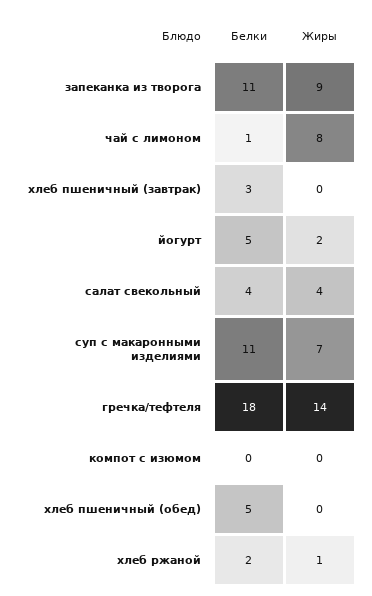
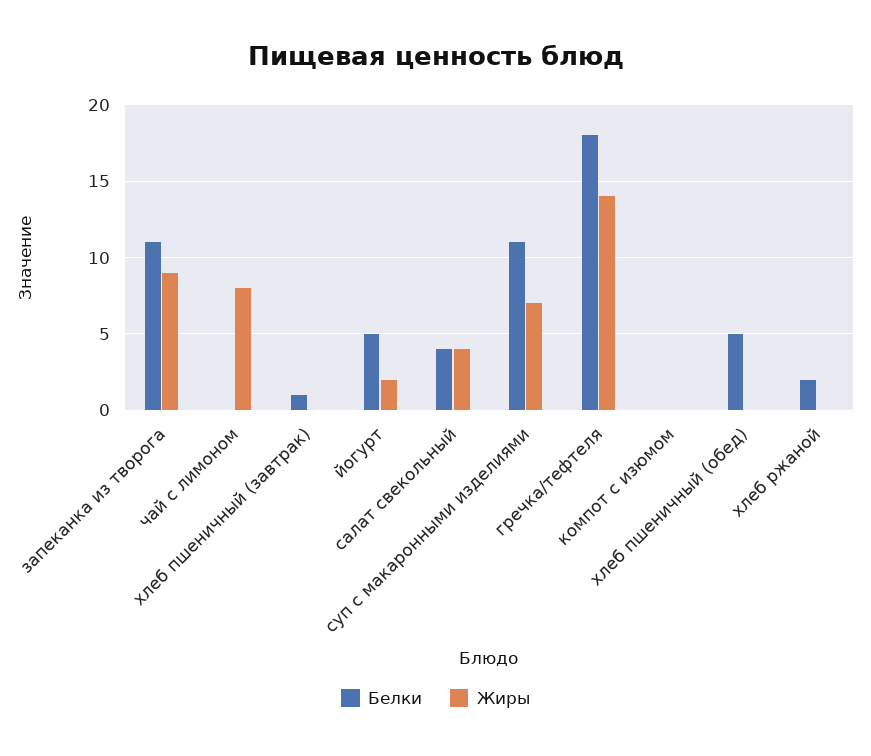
Белки, чай с лимоном: 1 -> 0
Белки, хлеб пшеничный (завтрак): 3 -> 1
Жиры, хлеб ржаной: 1 -> 0

